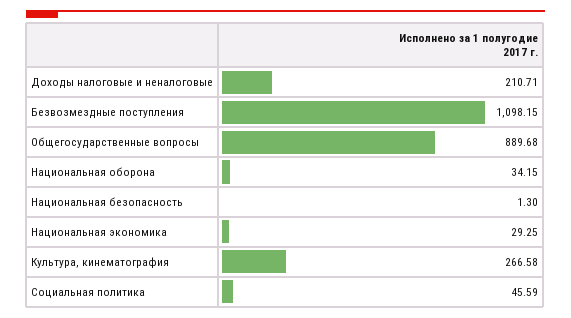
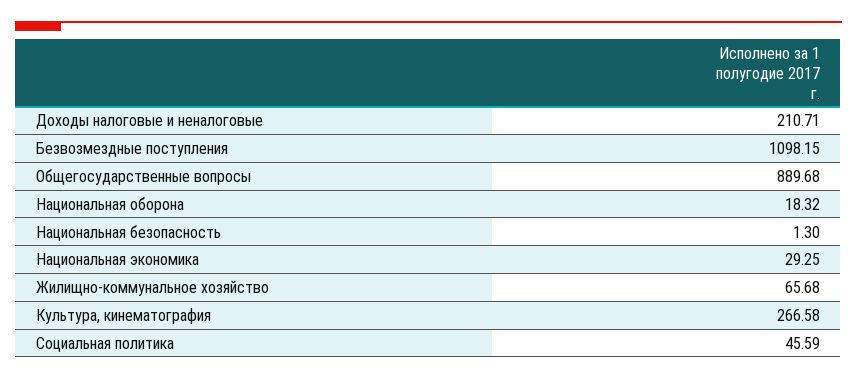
Национальная оборона: 34.15 -> 18.32
Жилищно-коммунальное хозяйство: none -> 65.68

